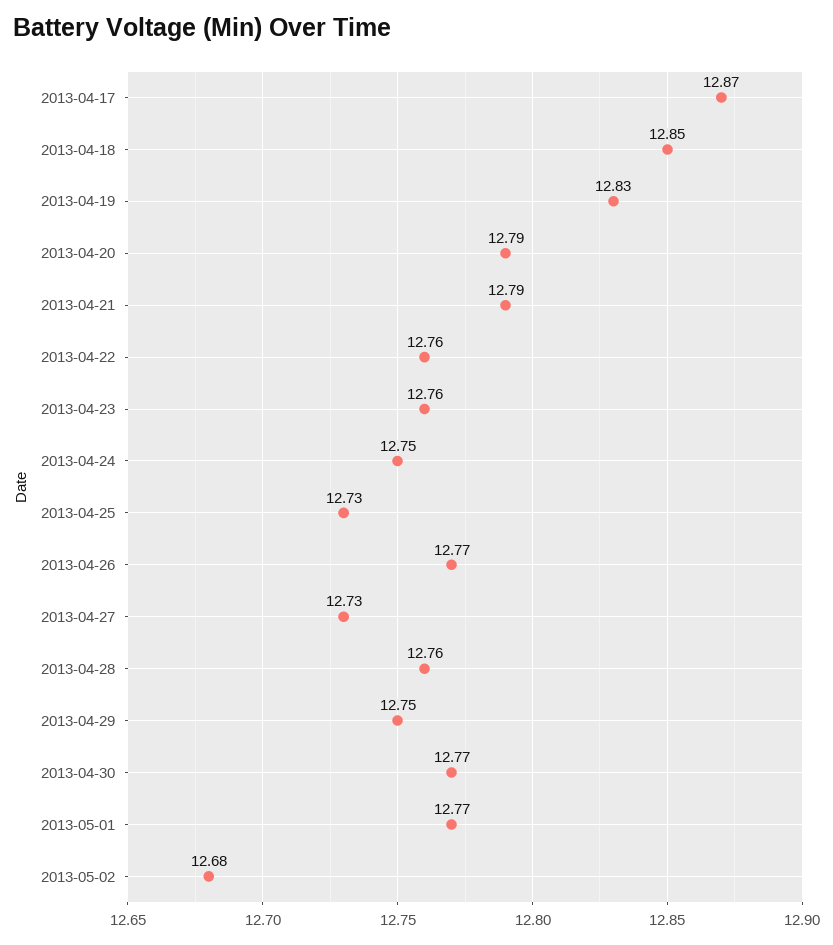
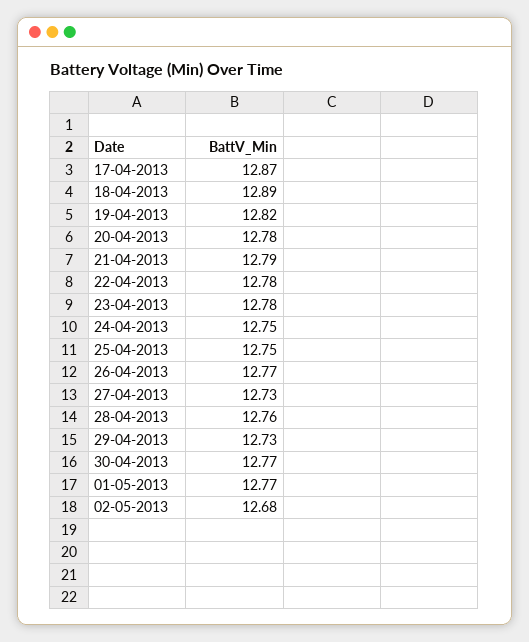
2013-04-18: 12.85 -> 12.89
2013-04-19: 12.83 -> 12.82
2013-04-20: 12.79 -> 12.78
2013-04-22: 12.76 -> 12.78
2013-04-23: 12.76 -> 12.78
2013-04-25: 12.73 -> 12.75
2013-04-29: 12.75 -> 12.73

